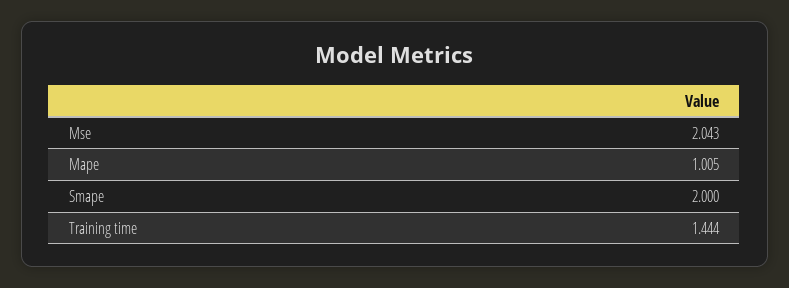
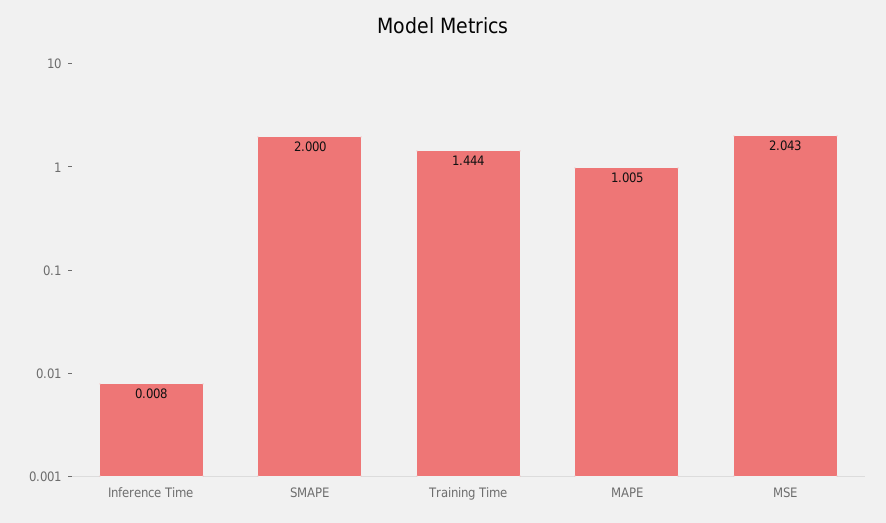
Inference Time: none -> 0.008

